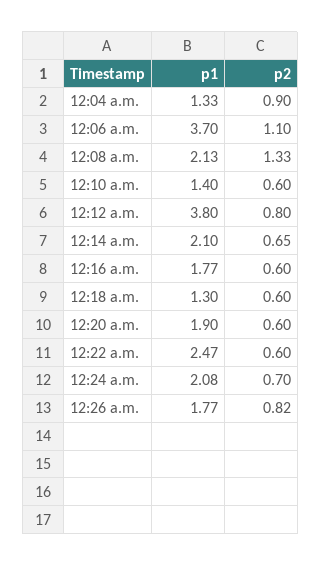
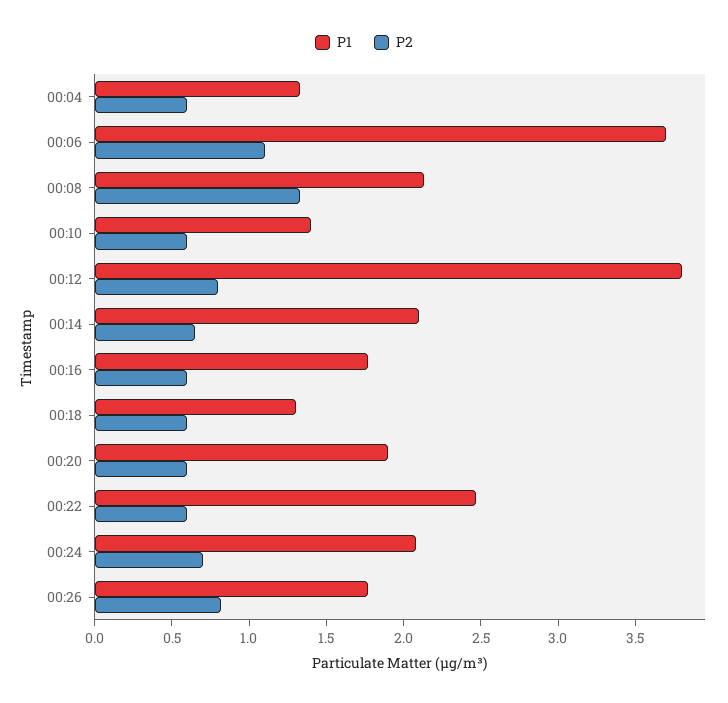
p2, 12:04 a.m.: 0.9 -> 0.6

